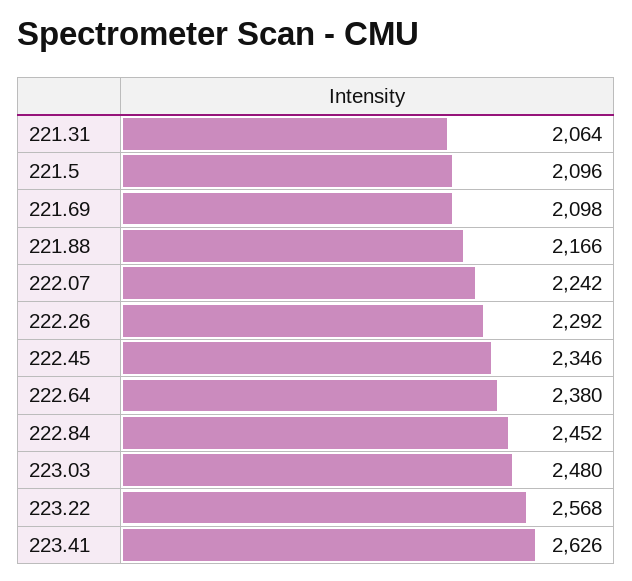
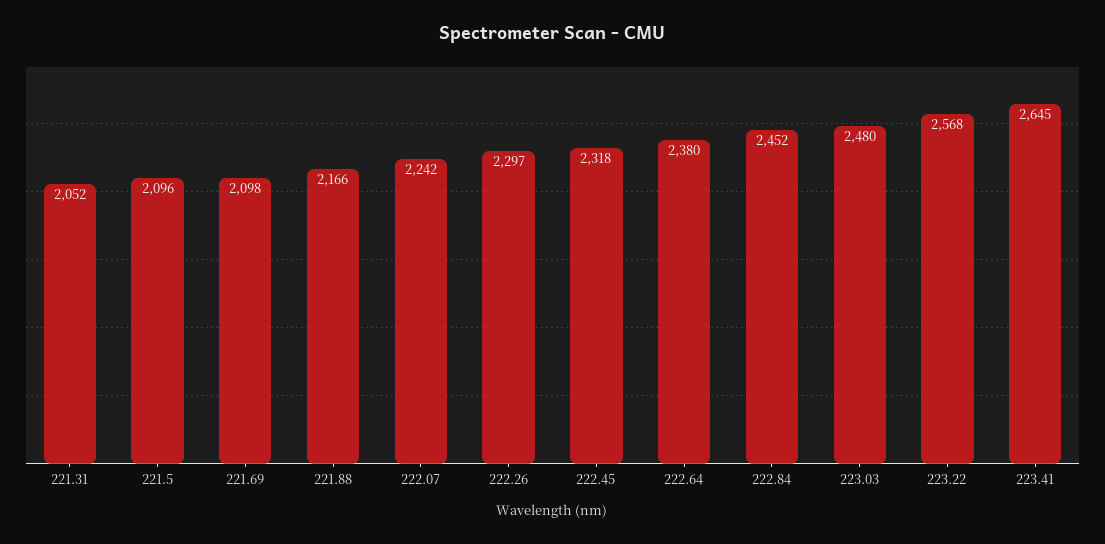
221.31: 2064 -> 2052
222.26: 2292 -> 2297
222.45: 2346 -> 2318
223.41: 2626 -> 2645

